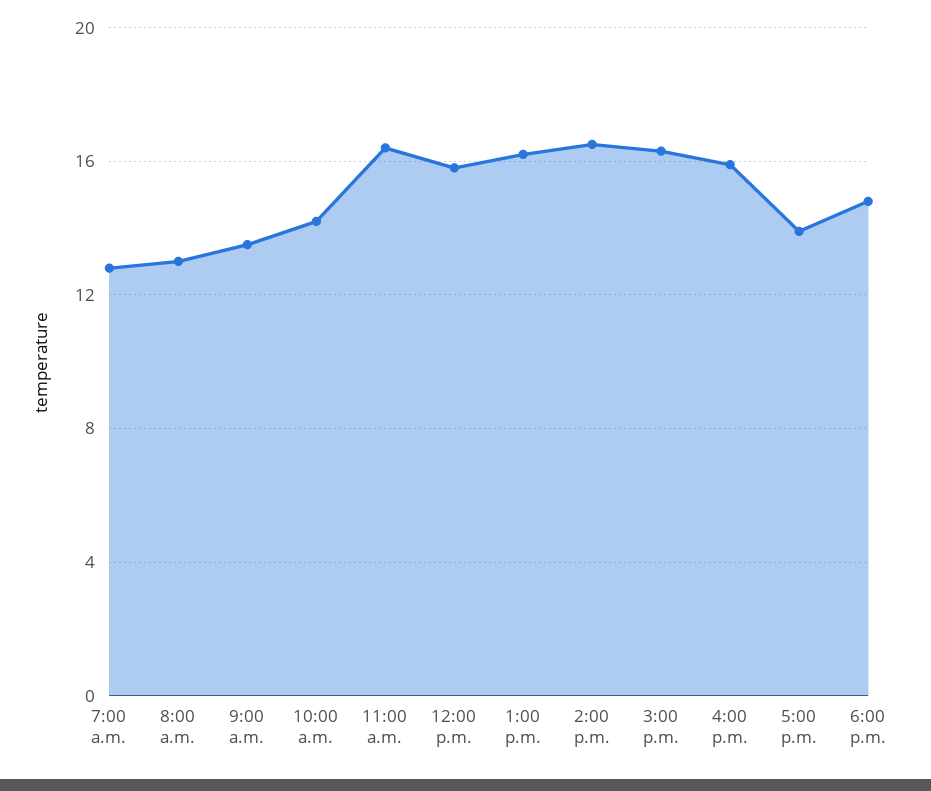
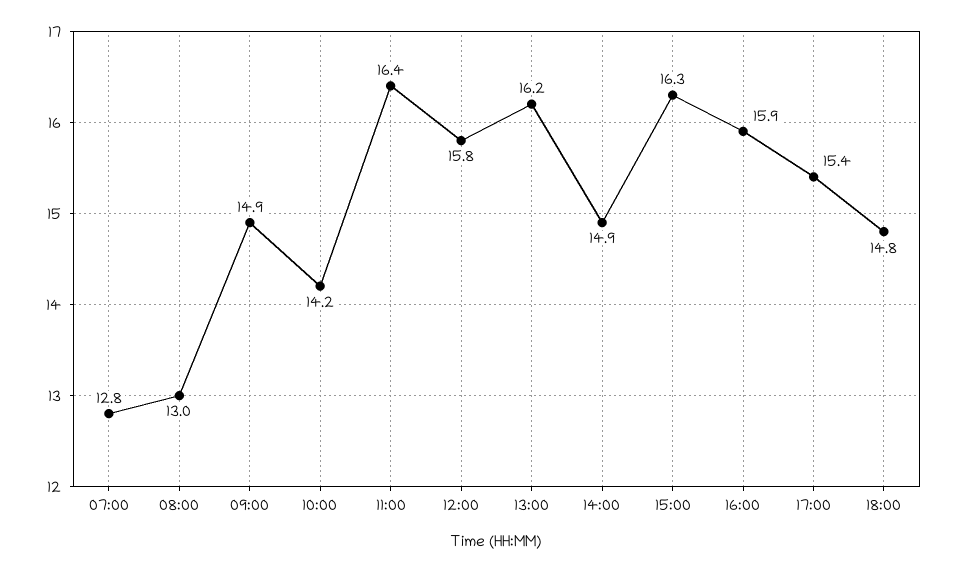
9:00 a.m.: 13.5 -> 14.9
2:00 p.m.: 16.5 -> 14.9
5:00 p.m.: 14 -> 15.4

